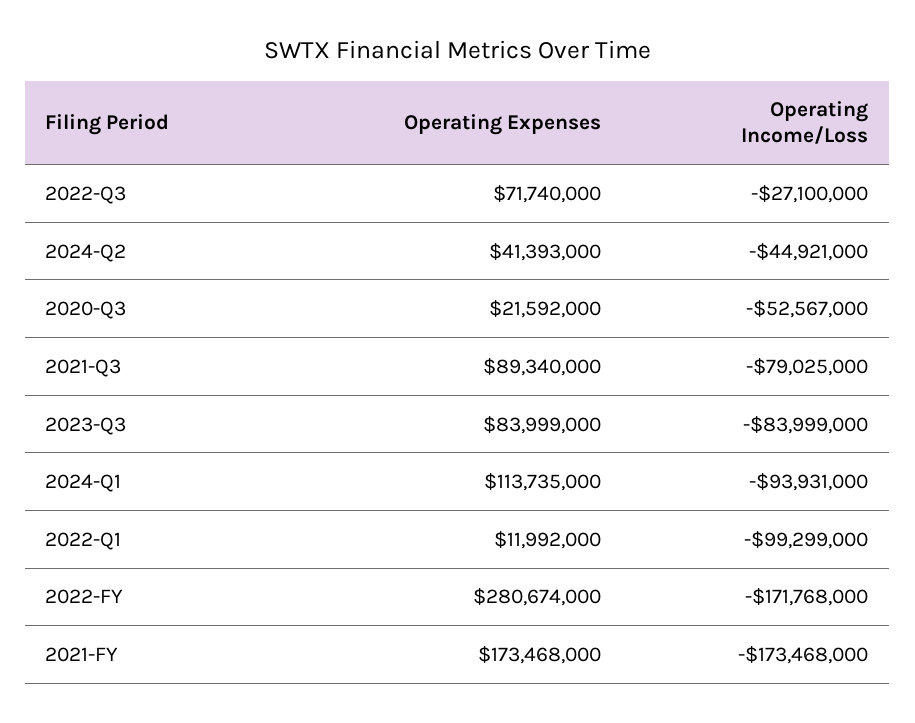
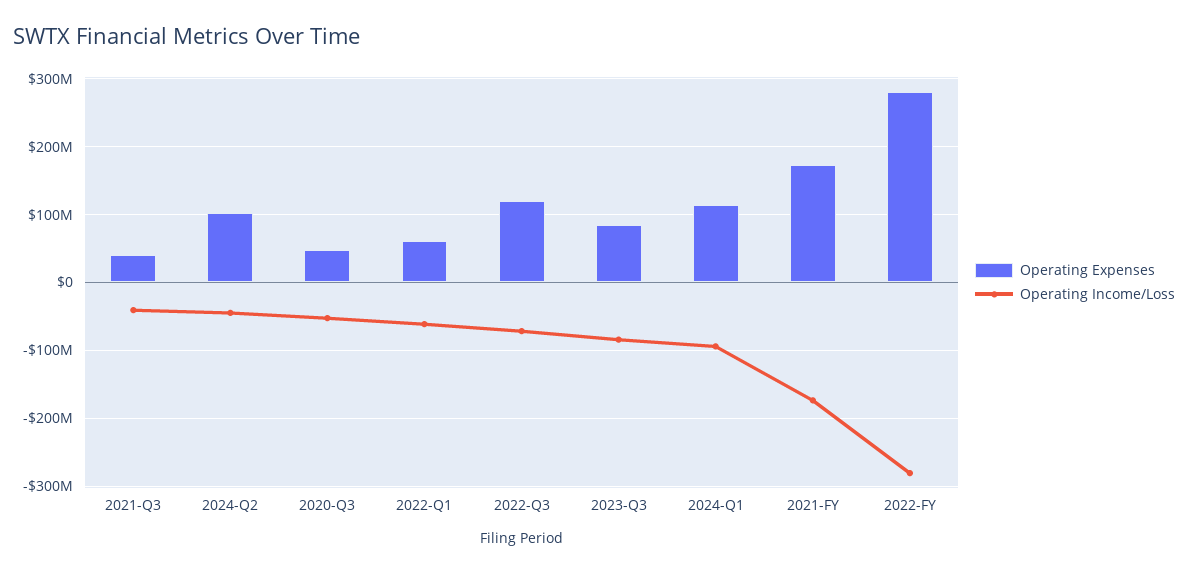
Operating Expenses, 2022-Q3: 71740000 -> 120000000
Operating Income/Loss, 2022-Q3: -27100000 -> -70000000
Operating Expenses, 2024-Q2: 41393000 -> 100000000
Operating Expenses, 2020-Q3: 21592000 -> 50000000
Operating Expenses, 2021-Q3: 89340000 -> 40000000
Operating Income/Loss, 2021-Q3: -79025000 -> -40000000
Operating Expenses, 2022-Q1: 11992000 -> 60000000
Operating Income/Loss, 2022-Q1: -99299000 -> -60000000
Operating Income/Loss, 2022-FY: -171768000 -> -280000000

